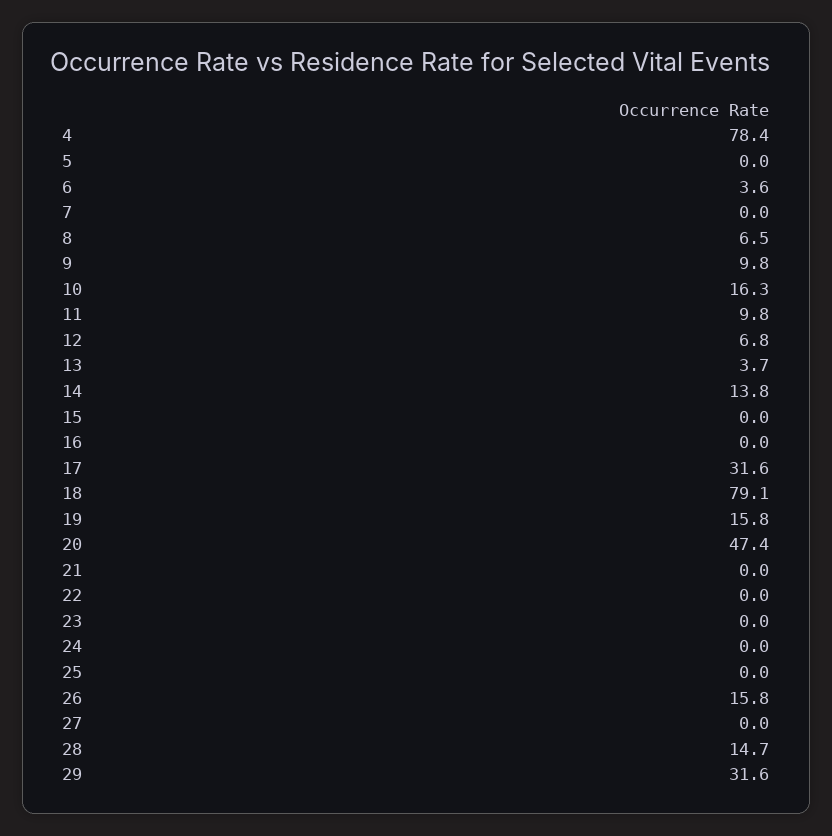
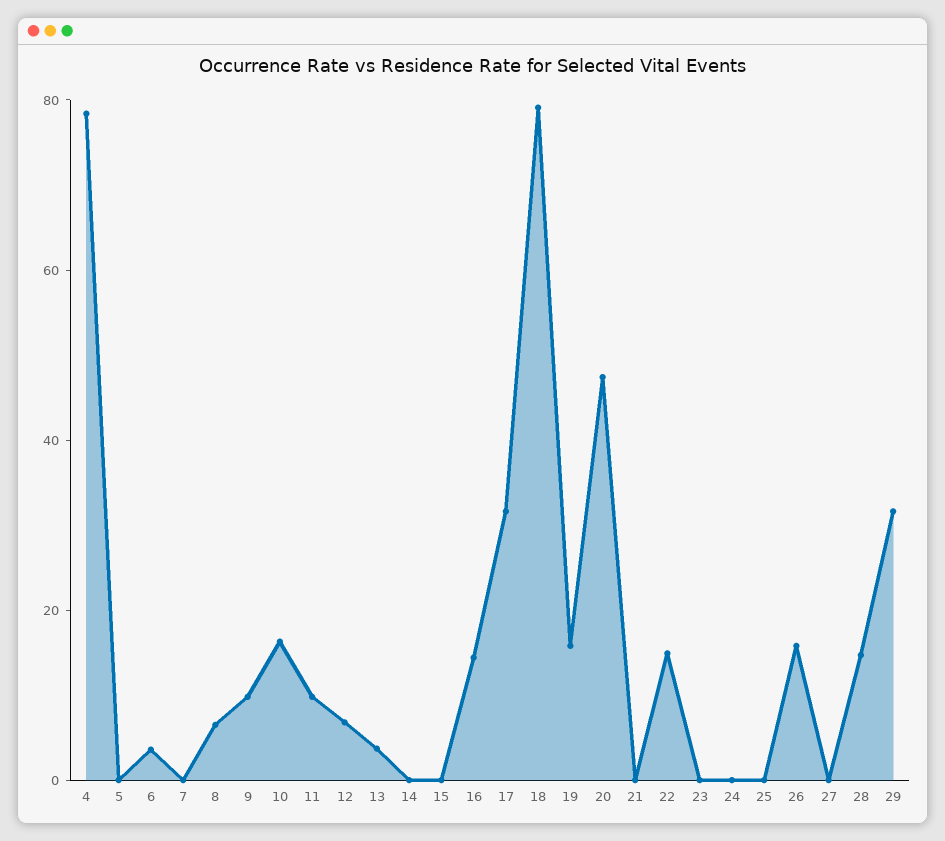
14: 13.8 -> 0
16: 0 -> 15
22: 0 -> 15

